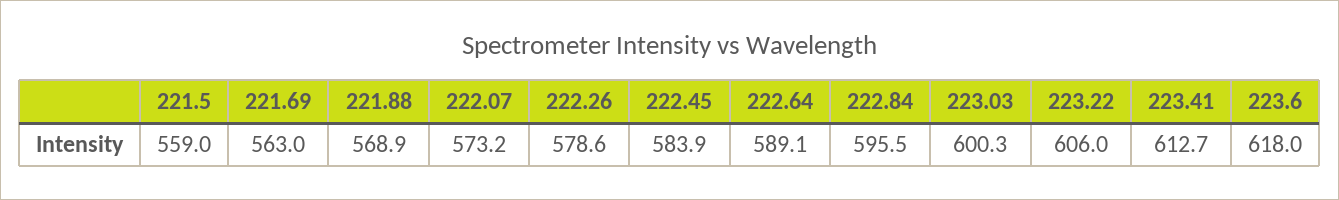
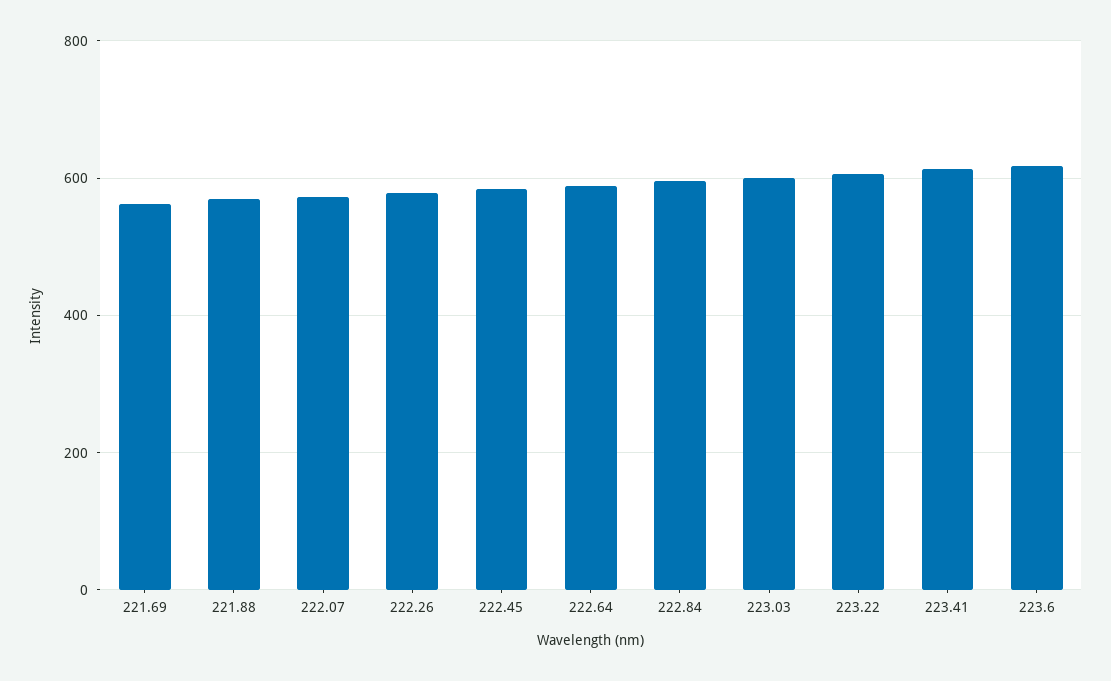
221.5: 559 -> none

